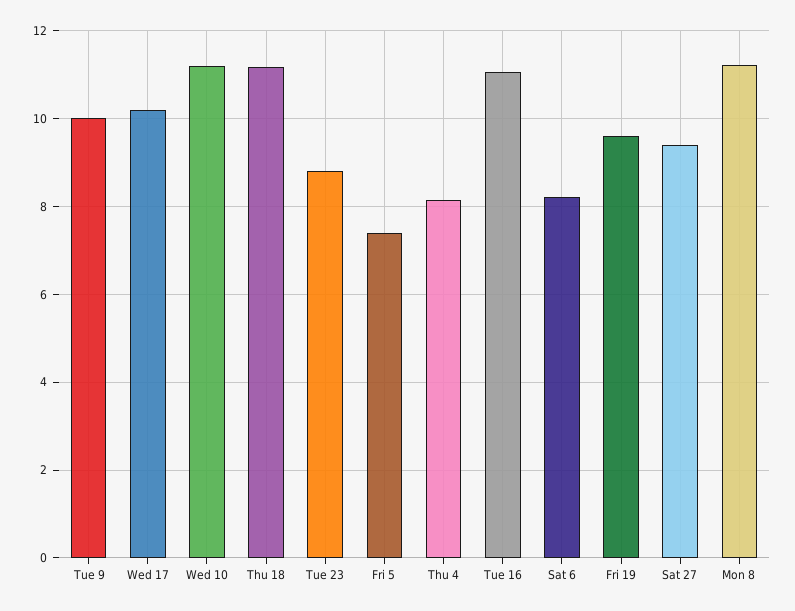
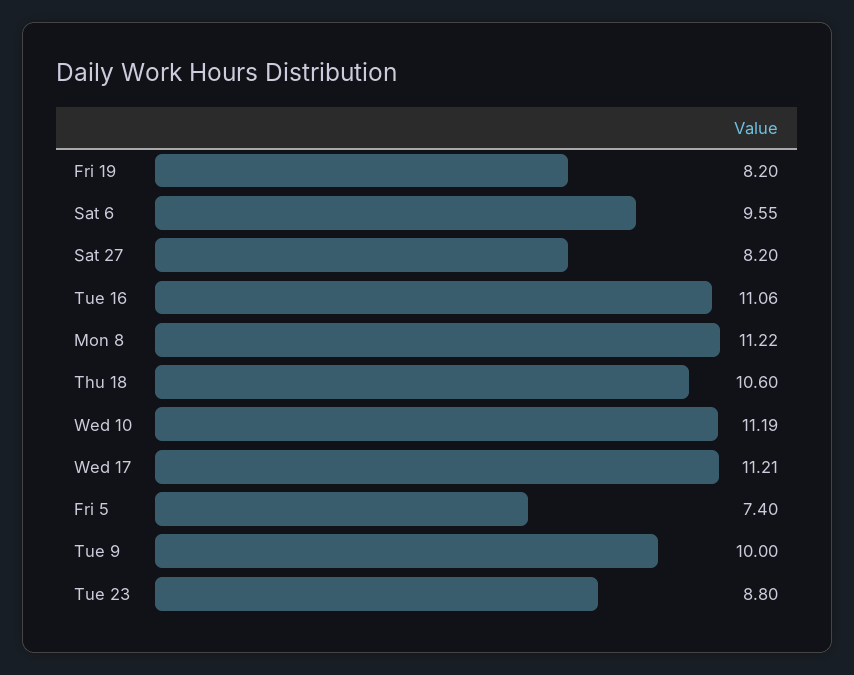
Wed 17: 10.2 -> 11.21
Thu 18: 11.2 -> 10.6
Thu 4: 8.2 -> none
Sat 6: 8.2 -> 9.55
Fri 19: 9.6 -> 8.2
Sat 27: 9.4 -> 8.2

